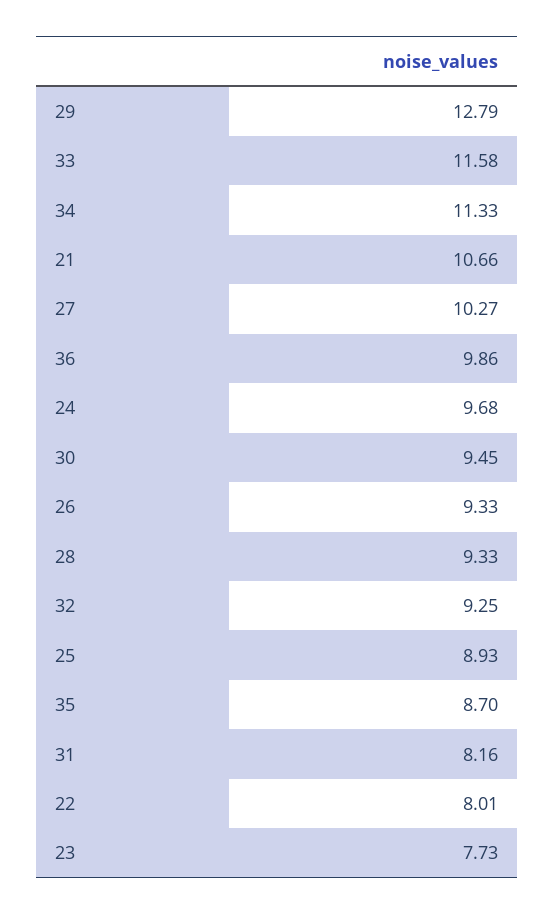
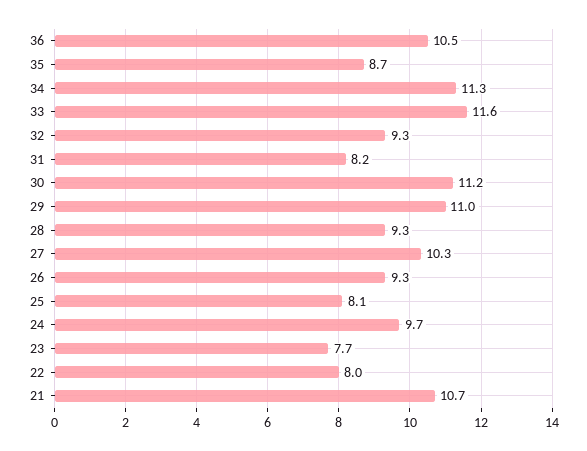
29: 12.79 -> 11
36: 9.86 -> 10.5
30: 9.45 -> 11.2
25: 8.93 -> 8.1

